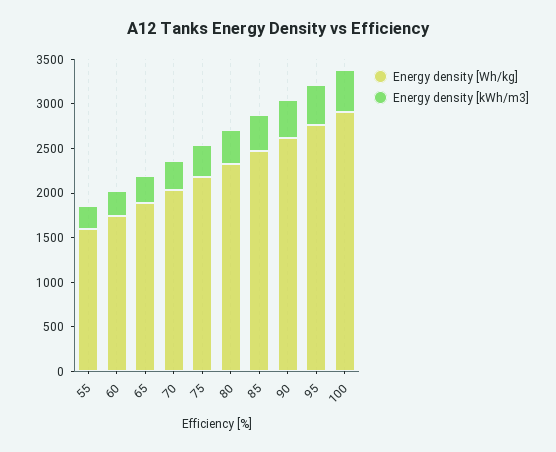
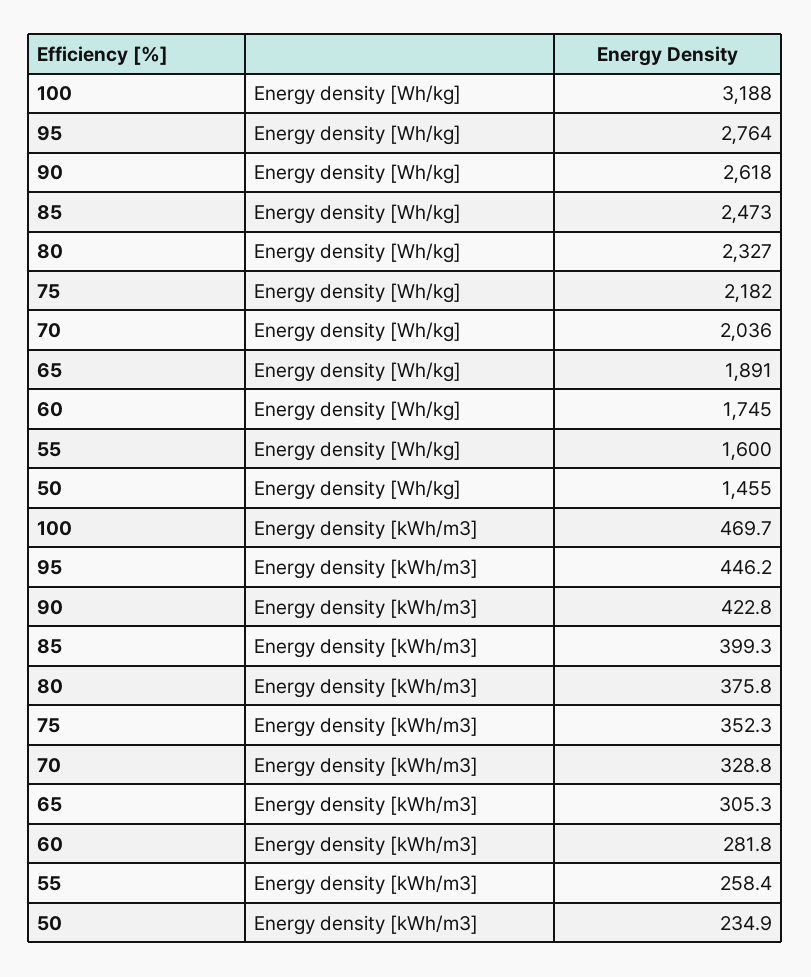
Energy density [Wh/kg], 100: 2900 -> 3188
Energy density [Wh/kg], 50: none -> 1455
Energy density [kWh/m3], 50: none -> 234.9

